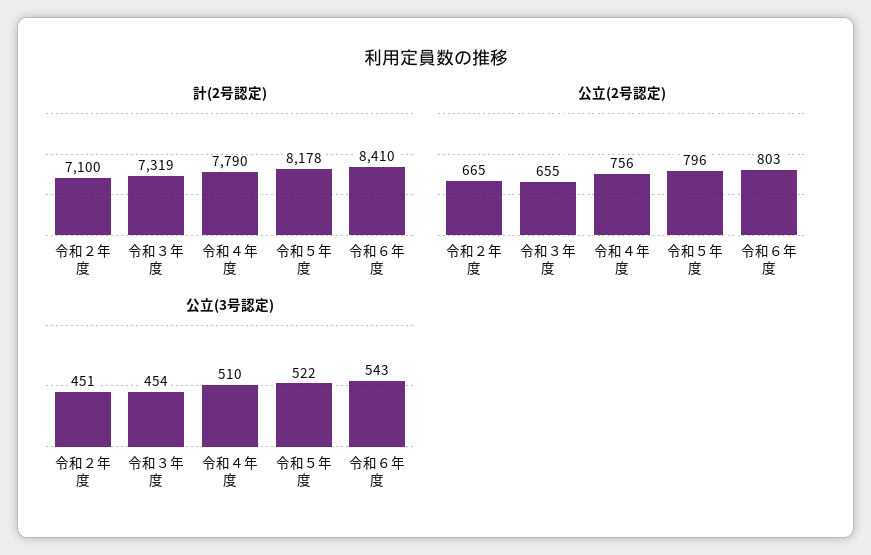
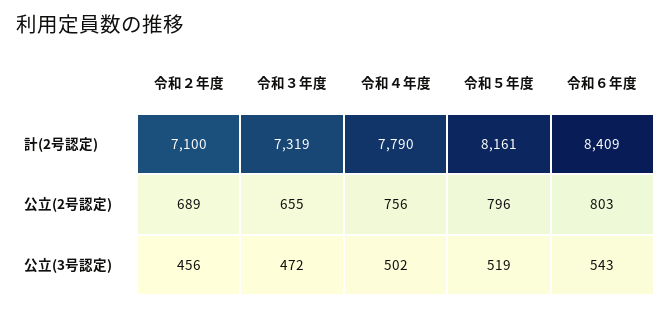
計(2号認定), 令和５年度: 8178 -> 8161
計(2号認定), 令和６年度: 8410 -> 8409
公立(2号認定), 令和２年度: 665 -> 689
公立(3号認定), 令和２年度: 451 -> 456
公立(3号認定), 令和３年度: 454 -> 472
公立(3号認定), 令和４年度: 510 -> 502
公立(3号認定), 令和５年度: 522 -> 519

